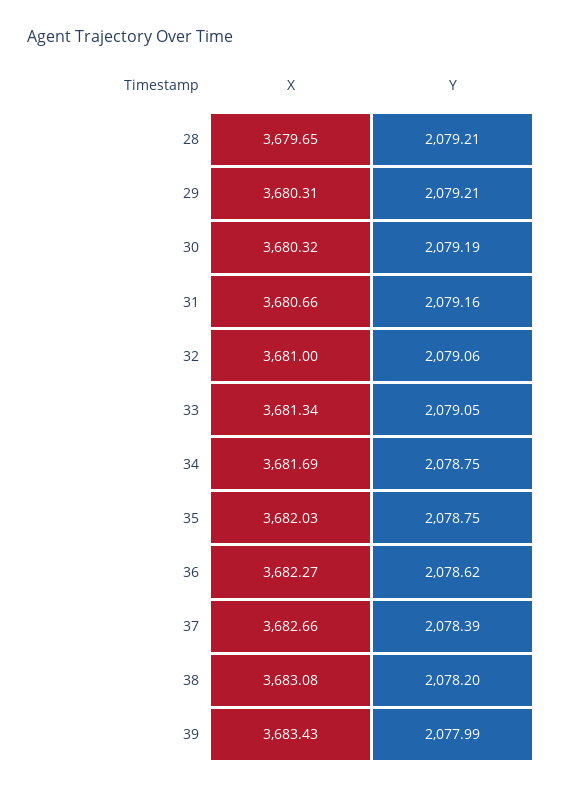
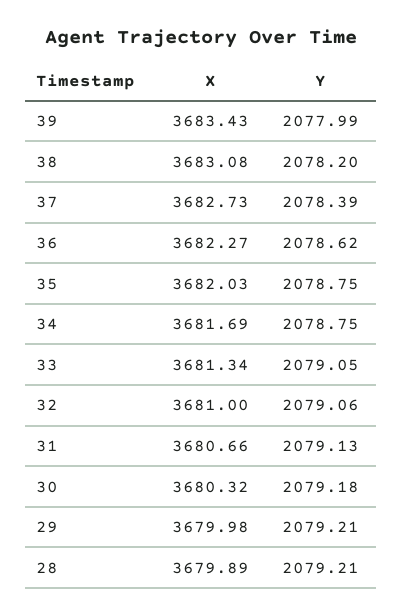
X, 28: 3679.65 -> 3679.89
X, 29: 3680.31 -> 3679.98
Y, 30: 2079.19 -> 2079.18
Y, 31: 2079.16 -> 2079.13
X, 37: 3682.66 -> 3682.73

